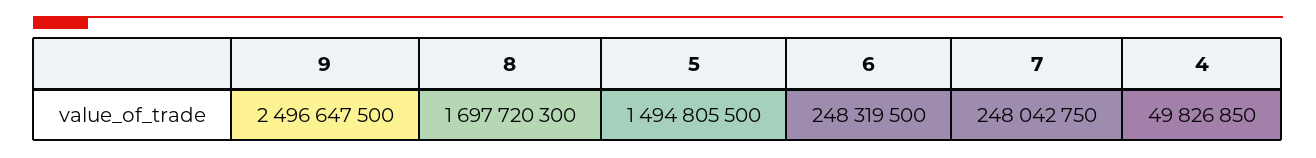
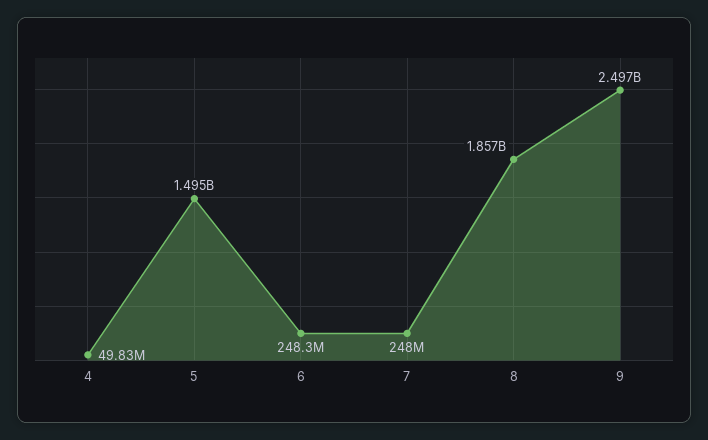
8: 1697720300 -> 1857000000

